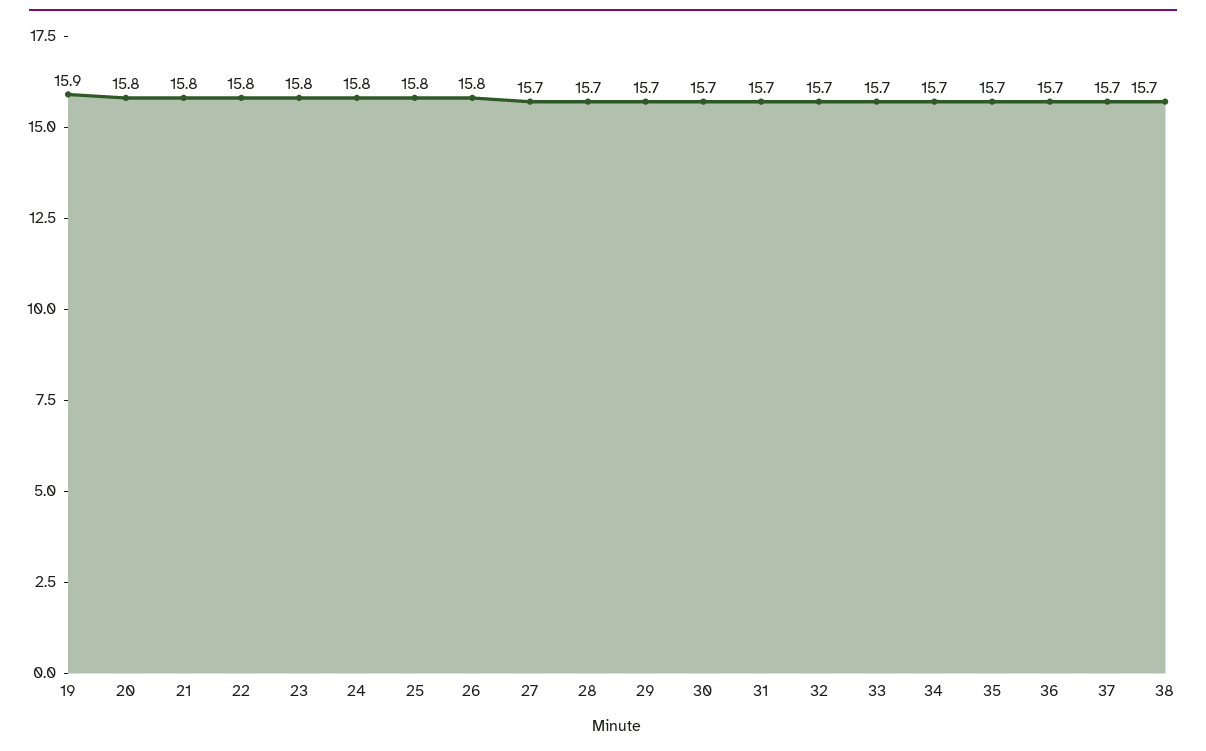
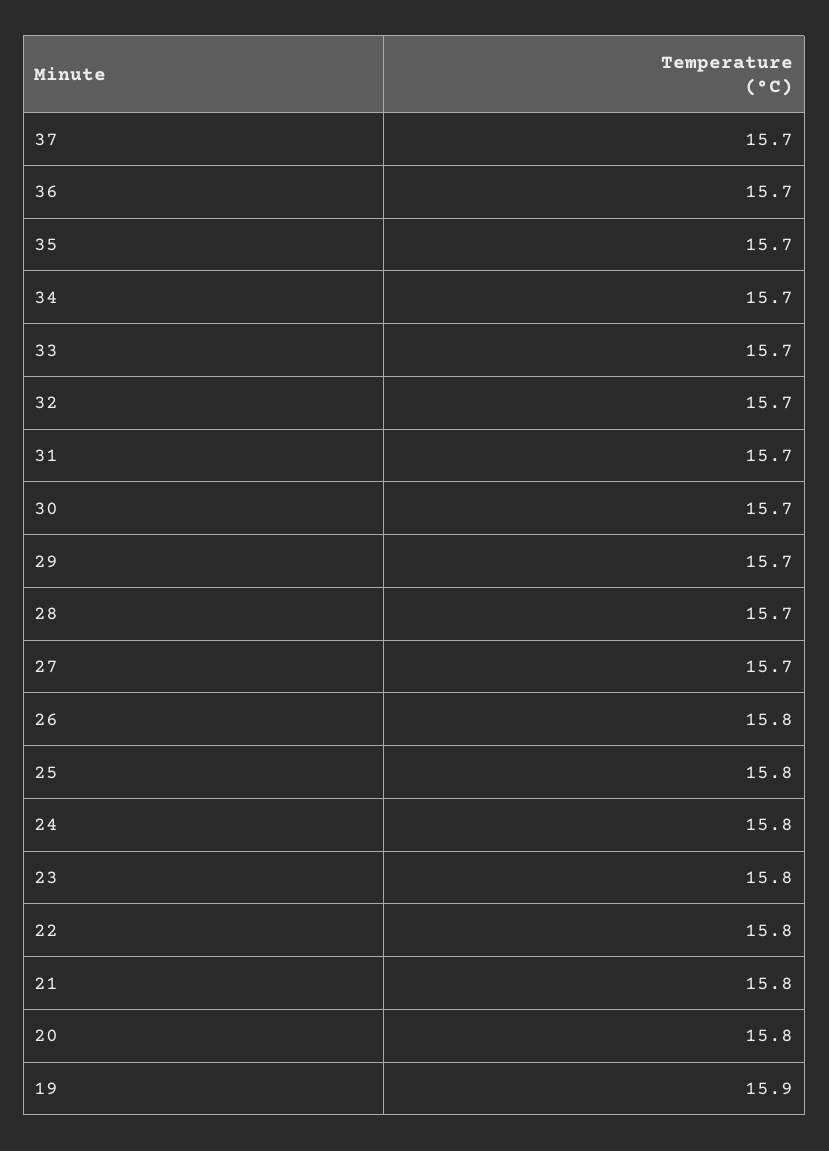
38: 15.7 -> none

